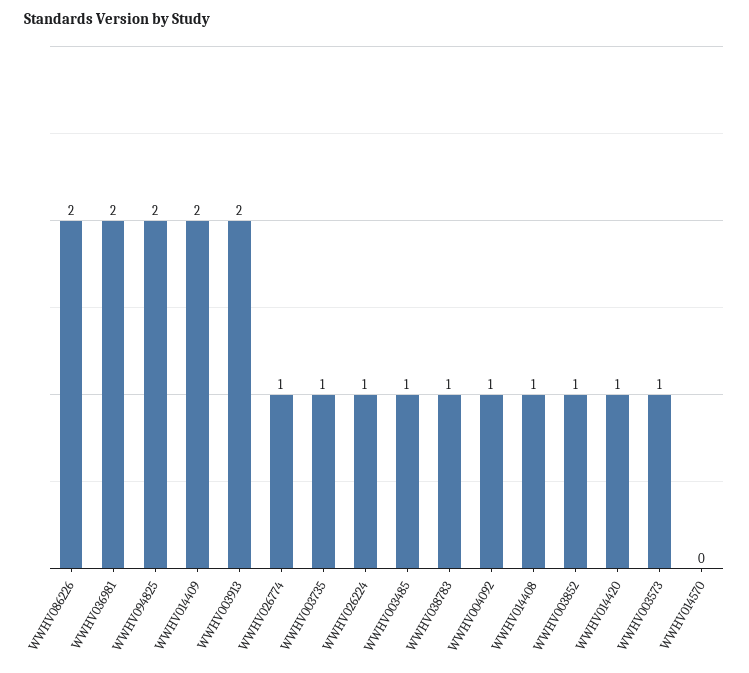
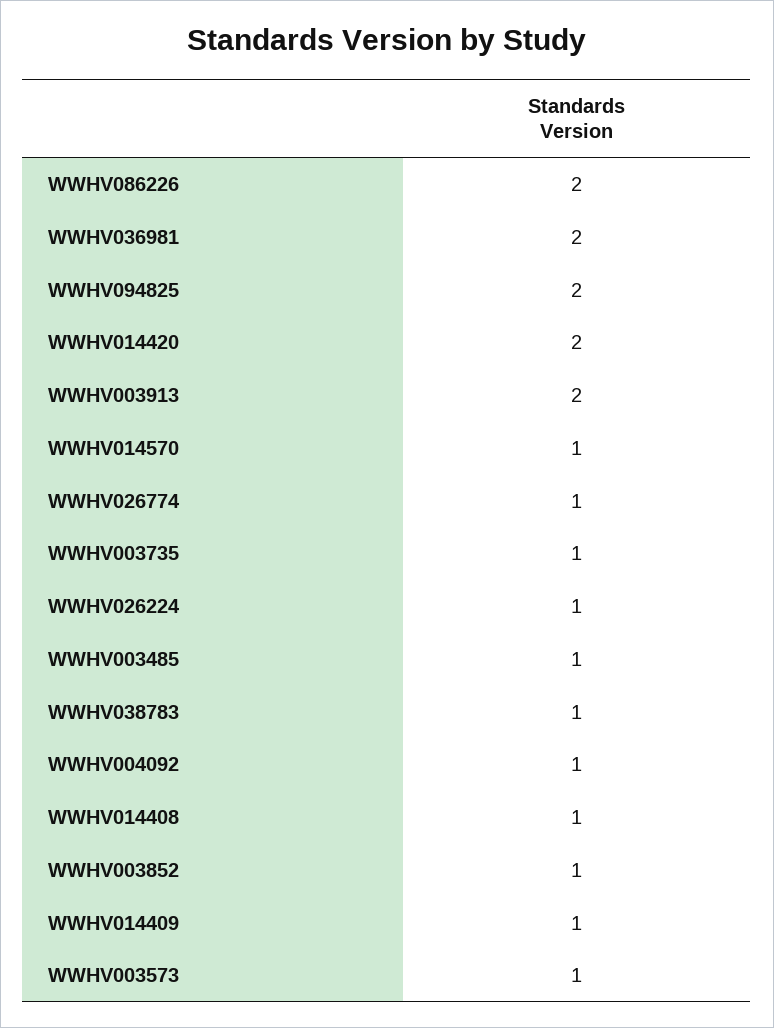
WWHV014409: 2 -> 1
WWHV014420: 1 -> 2
WWHV014570: 0 -> 1

